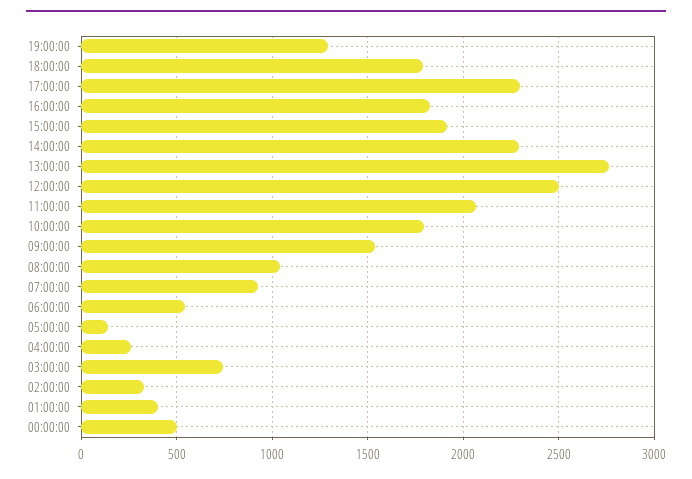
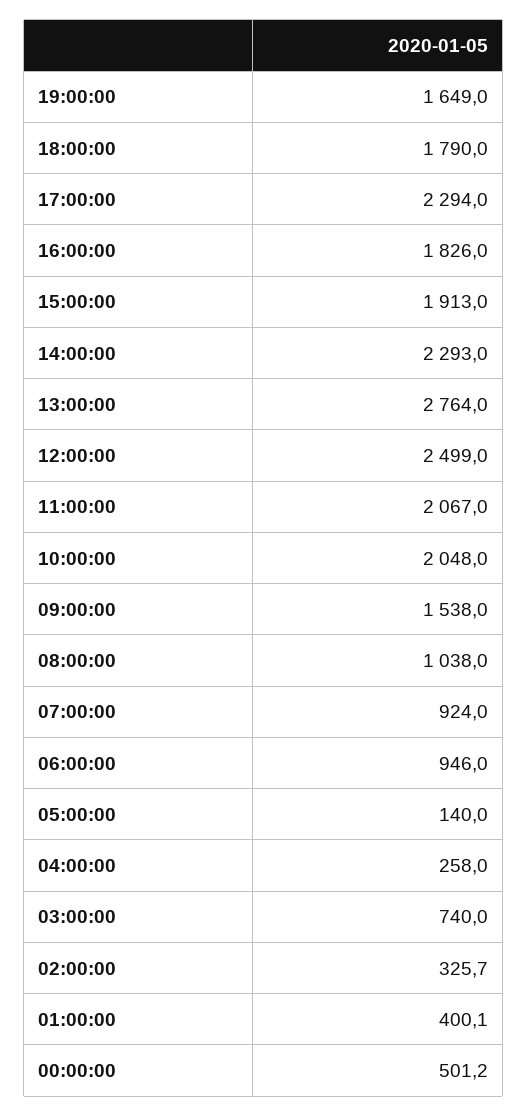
19:00:00: 1300 -> 1649
10:00:00: 1800 -> 2048
06:00:00: 550 -> 946

